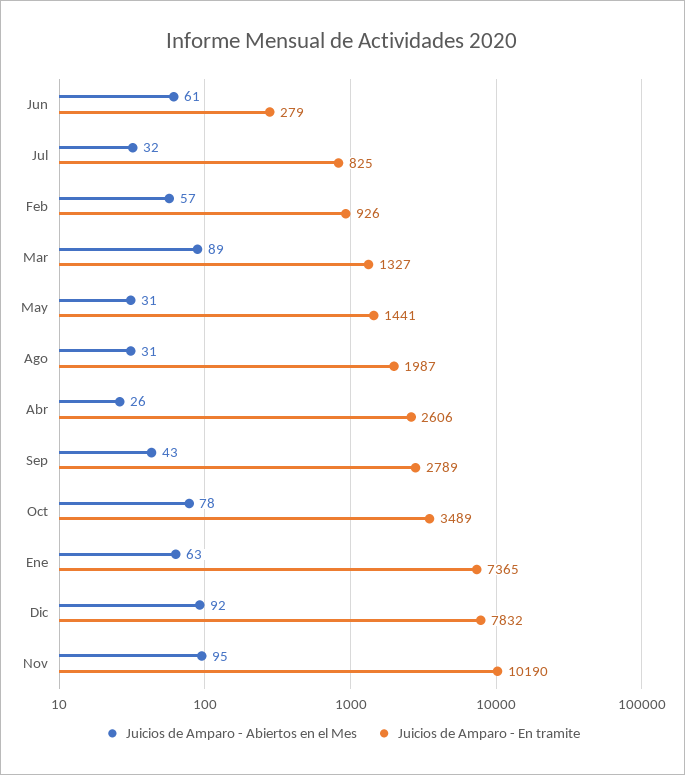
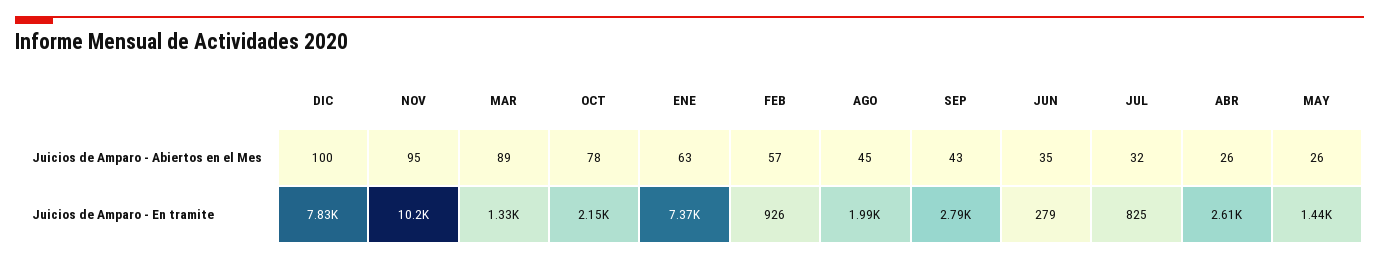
Juicios de Amparo - Abiertos en el Mes, Jun: 61 -> 35
Juicios de Amparo - Abiertos en el Mes, May: 31 -> 26
Juicios de Amparo - Abiertos en el Mes, Ago: 31 -> 45
Juicios de Amparo - En tramite, Oct: 3489 -> 2150
Juicios de Amparo - Abiertos en el Mes, Dic: 92 -> 100

